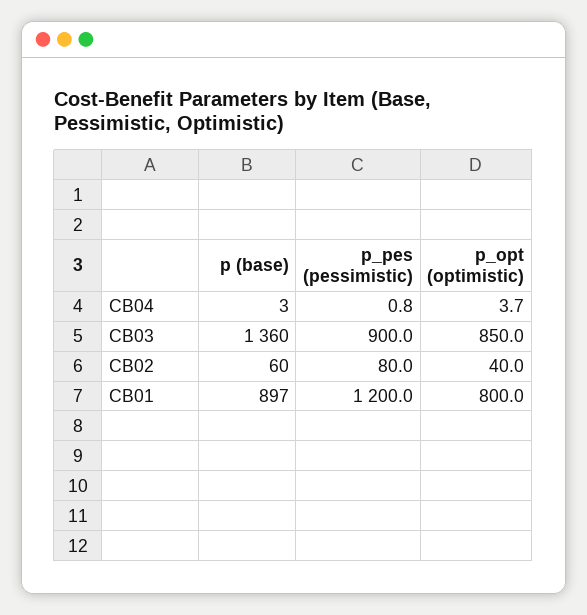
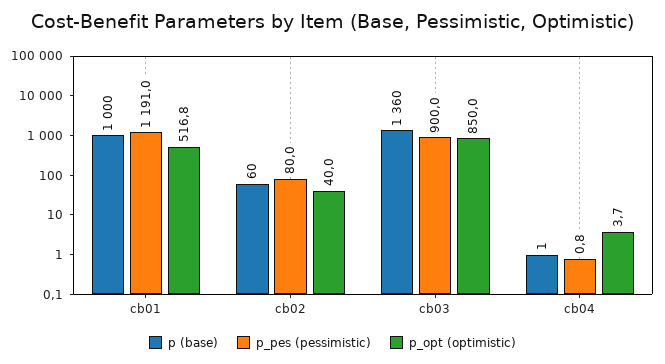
p (base), CB04: 3 -> 1
p (base), CB01: 897 -> 1000
p_pes (pessimistic), CB01: 1200 -> 1191
p_opt (optimistic), CB01: 800 -> 516.8

